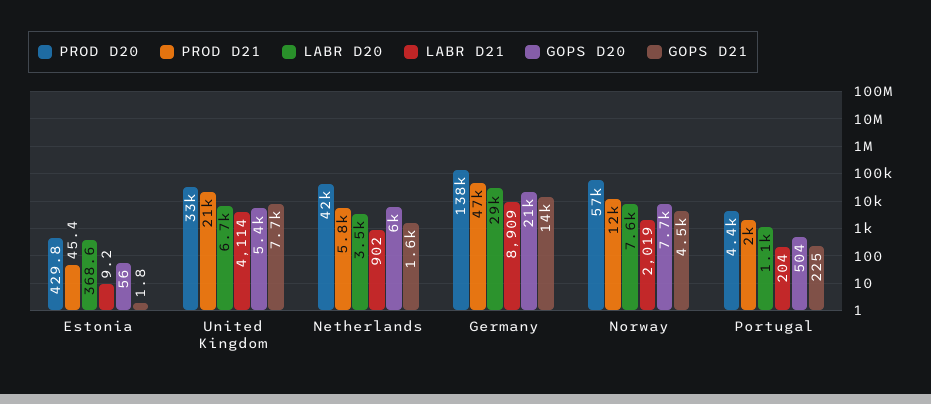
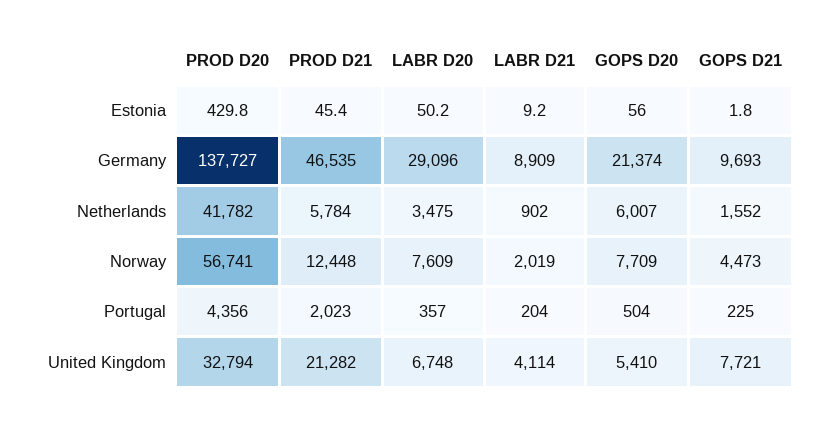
LABR D20, Estonia: 368.6 -> 50.2
GOPS D21, Germany: 14000 -> 9693
LABR D20, Portugal: 1100 -> 357

